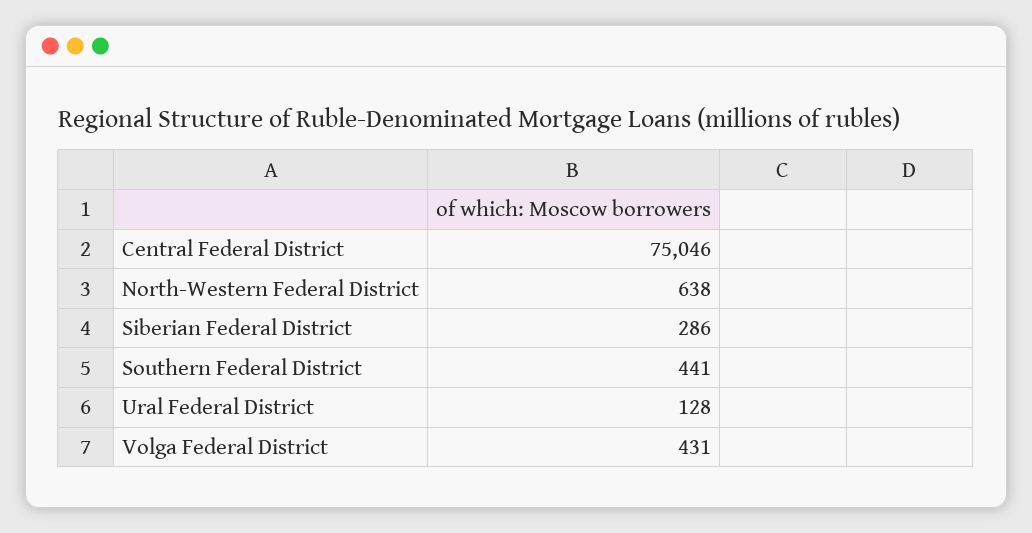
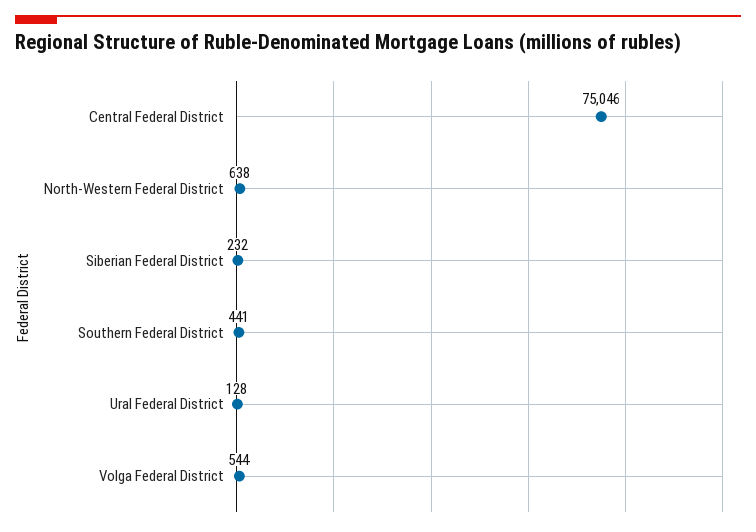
Siberian Federal District: 286 -> 232
Volga Federal District: 431 -> 544

